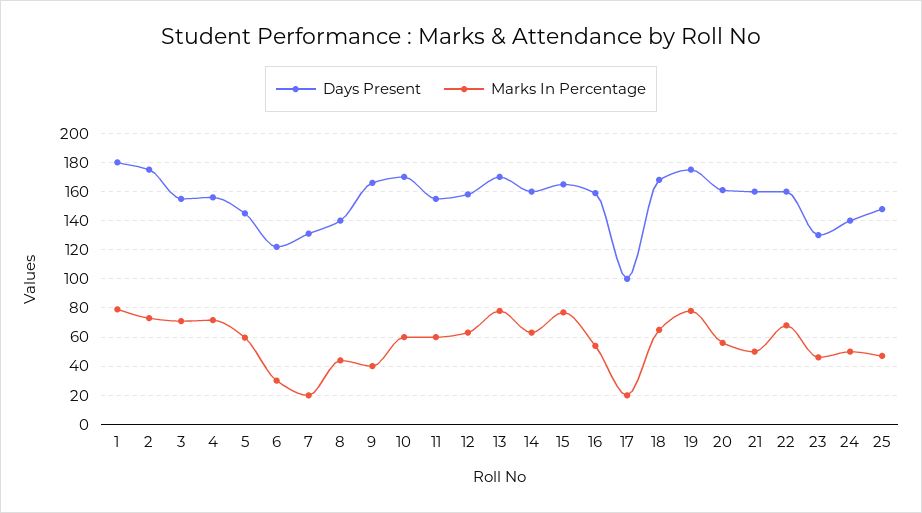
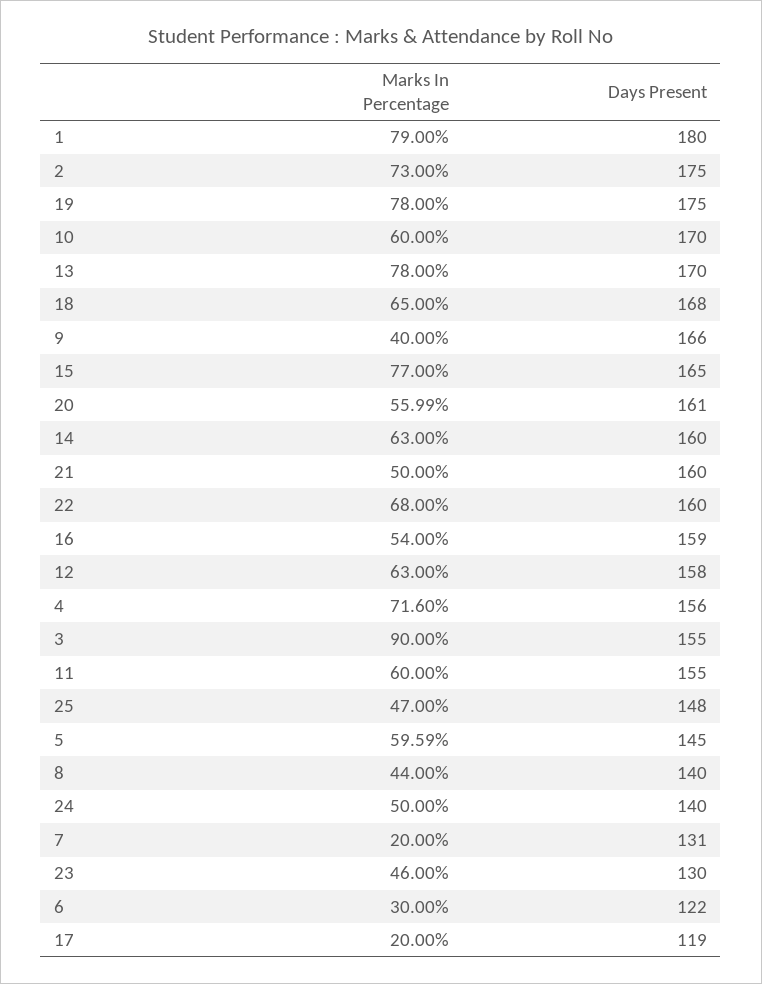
Marks In Percentage, 3: 70 -> 90
Days Present, 17: 100 -> 119

